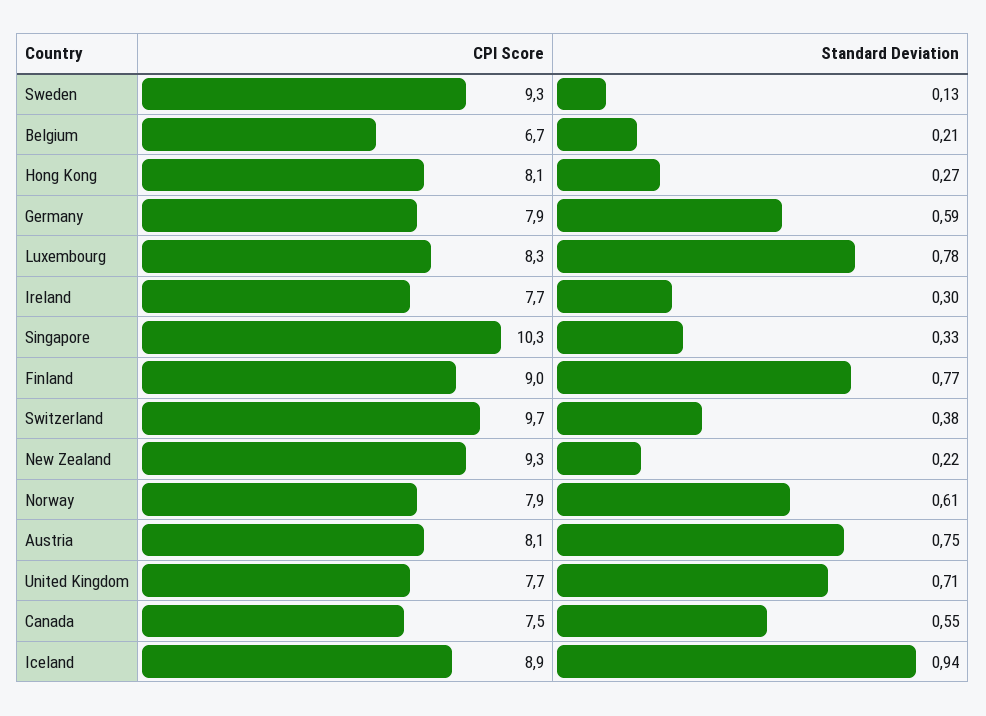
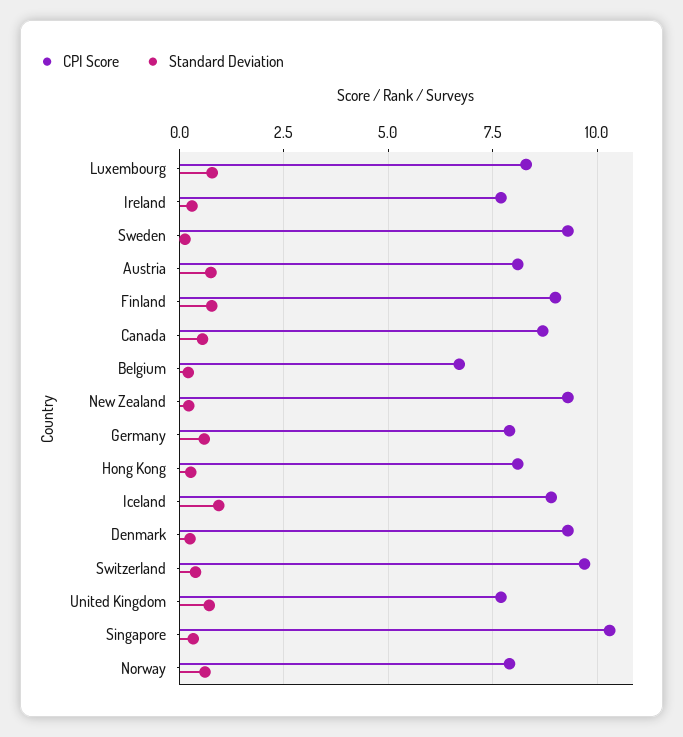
CPI Score, Canada: 7.5 -> 8.75
CPI Score, Denmark: none -> 9.25
Standard Deviation, Denmark: none -> 0.25

